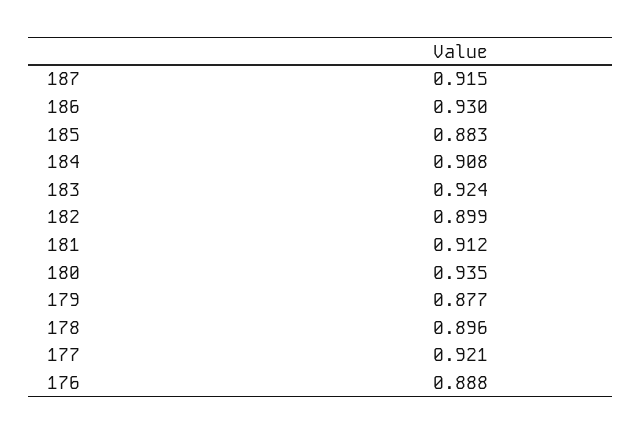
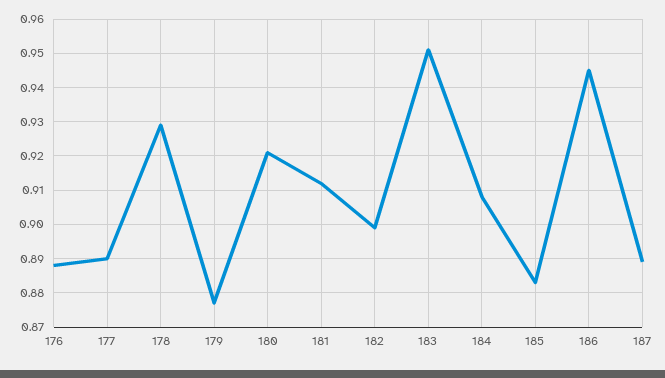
187: 0.915 -> 0.89
186: 0.93 -> 0.945
183: 0.924 -> 0.95
180: 0.935 -> 0.92
178: 0.896 -> 0.93
177: 0.921 -> 0.89

